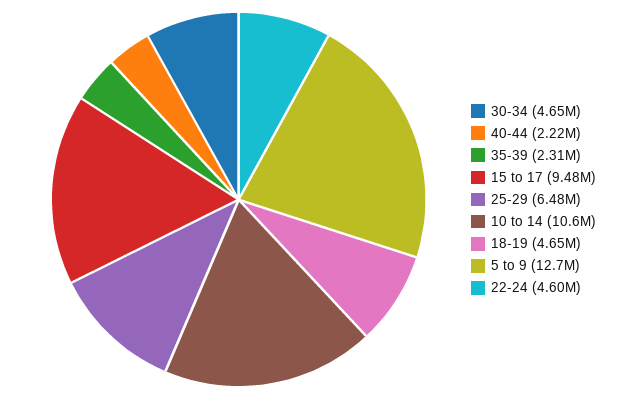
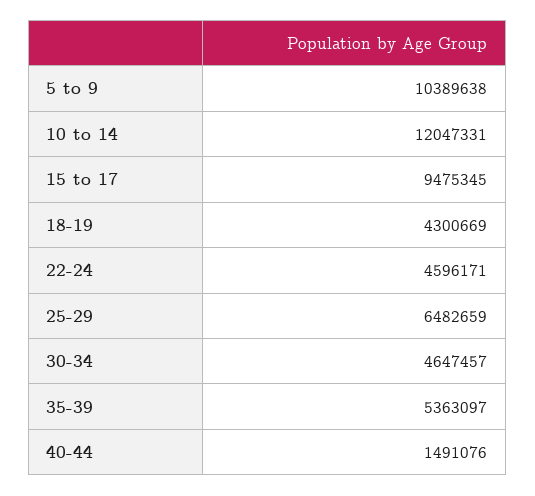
40-44: 2220000 -> 1491076
35-39: 2310000 -> 5363097
10 to 14: 10600000 -> 12047331
18-19: 4650000 -> 4300669
5 to 9: 12700000 -> 10389638

